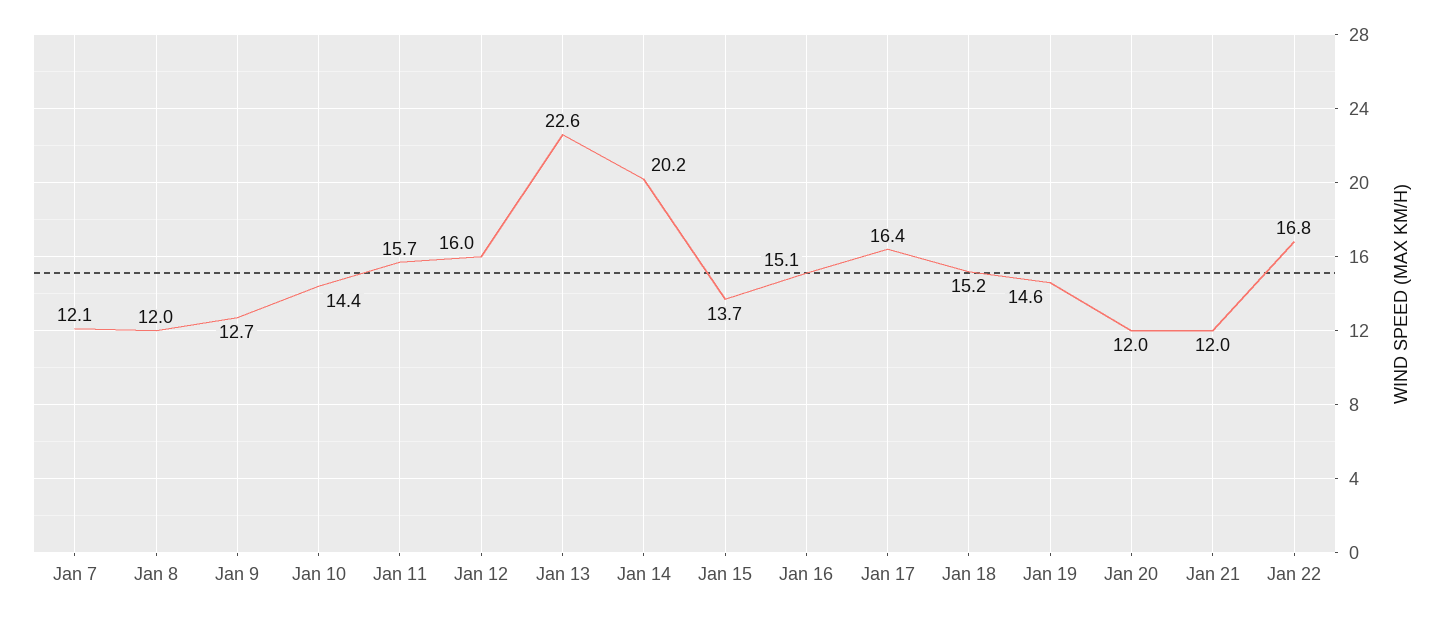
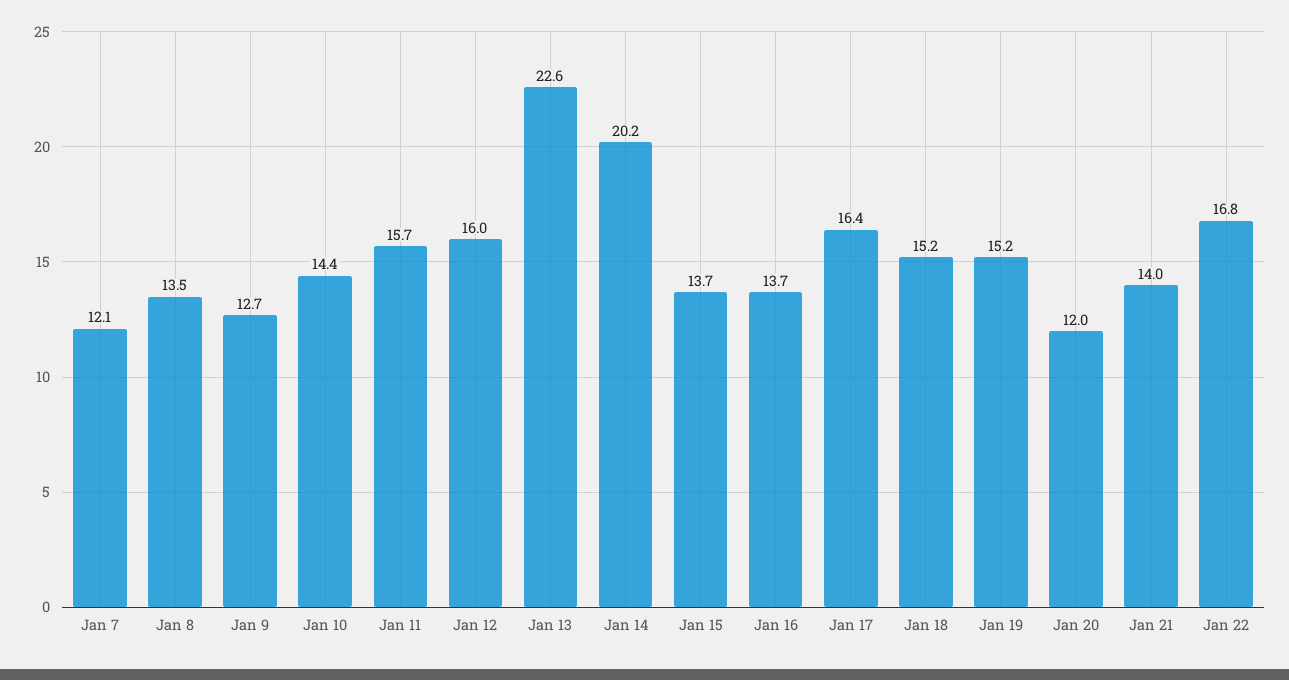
Jan 8: 12 -> 13.5
Jan 16: 15.1 -> 13.7
Jan 19: 14.6 -> 15.2
Jan 21: 12 -> 14

